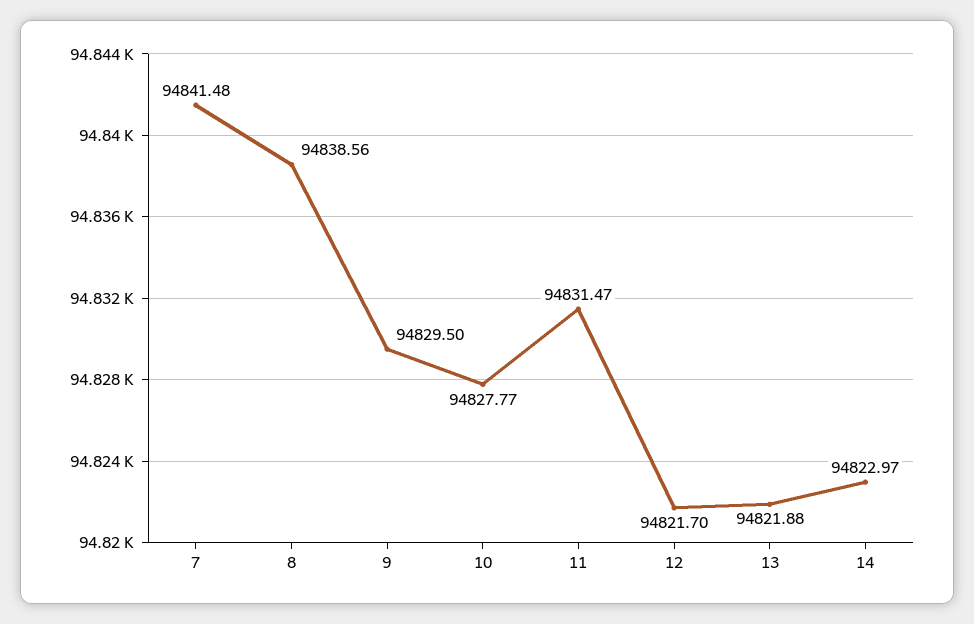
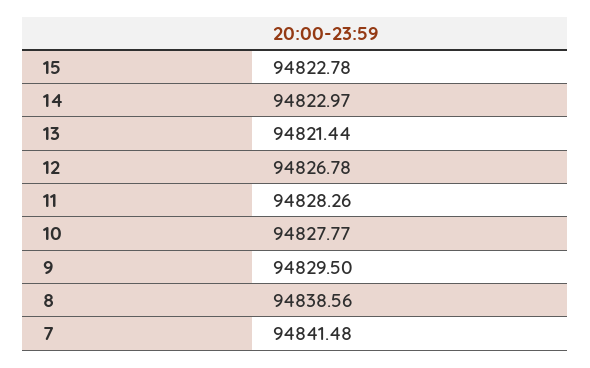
11: 94831.47 -> 94828.26
12: 94821.7 -> 94826.78
13: 94821.88 -> 94821.44
15: none -> 94822.78

